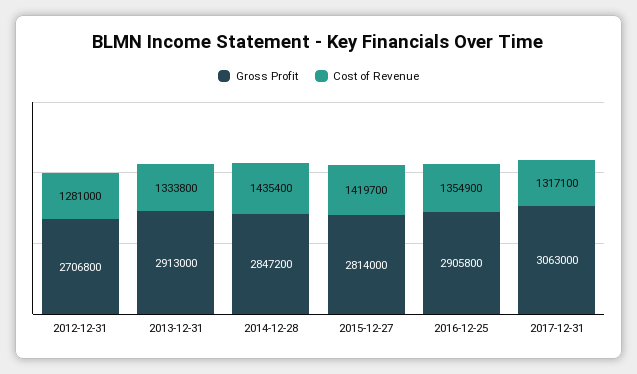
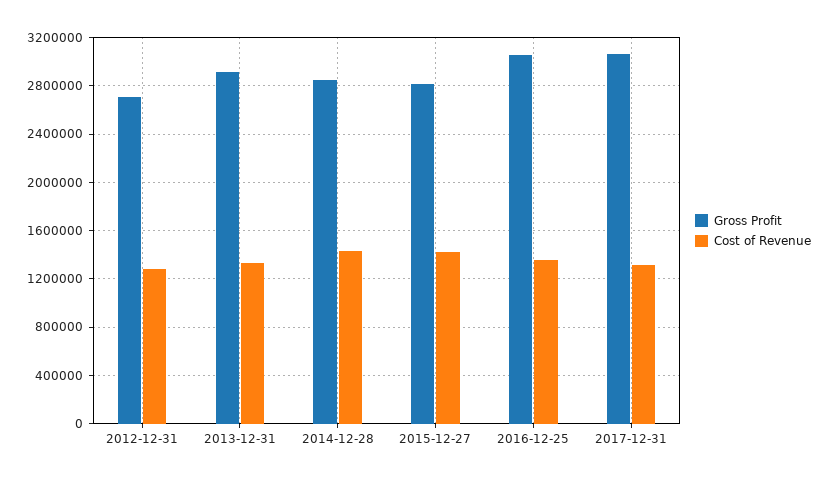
Gross Profit, 2016-12-25: 2905800 -> 3050000

